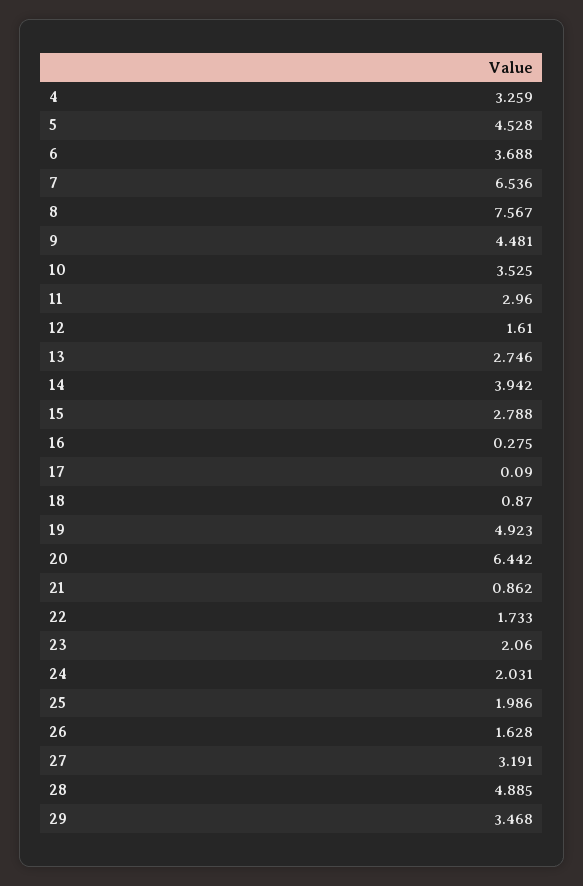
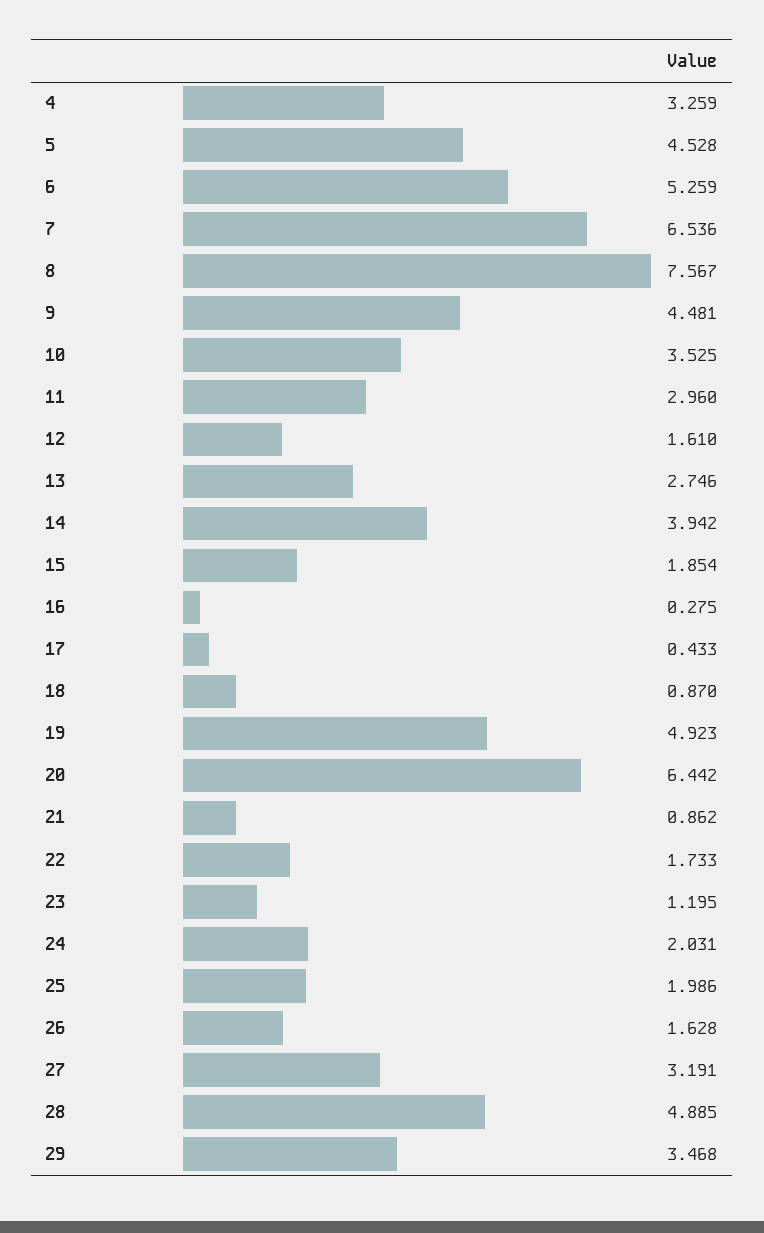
6: 3.688 -> 5.259
15: 2.788 -> 1.854
17: 0.09 -> 0.433
23: 2.06 -> 1.195

